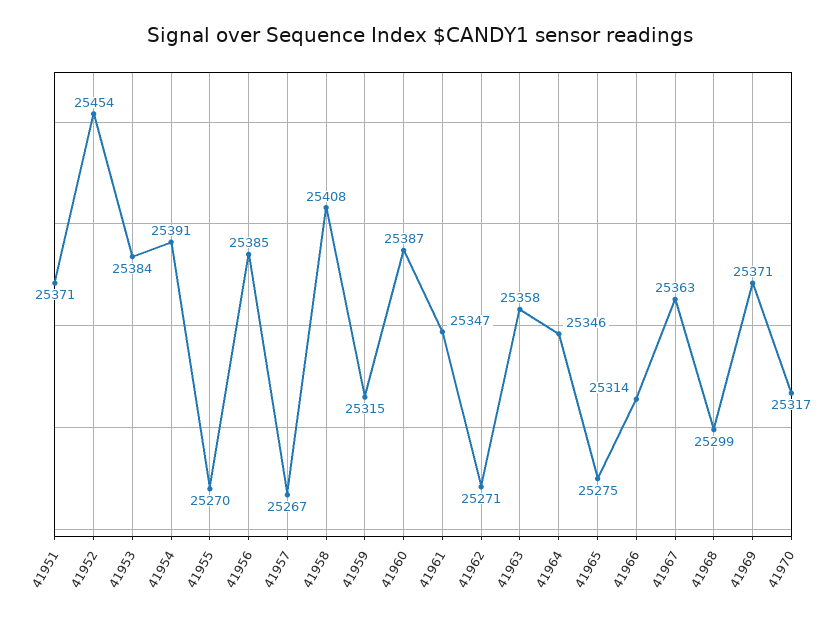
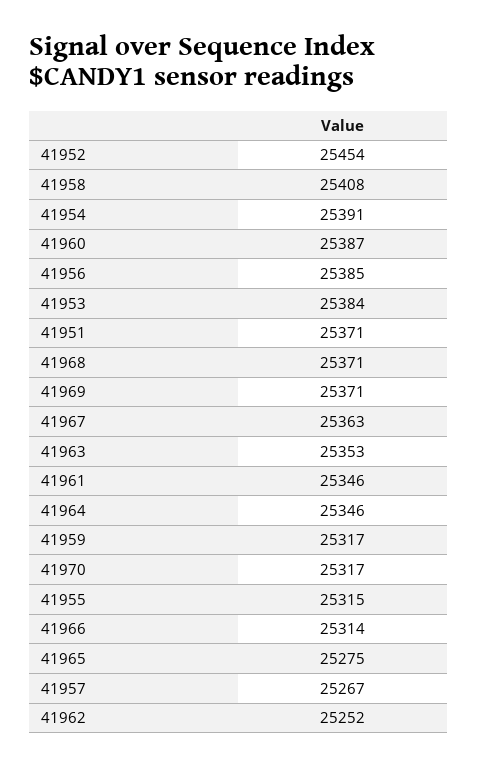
41955: 25270 -> 25315
41959: 25315 -> 25317
41961: 25347 -> 25346
41962: 25271 -> 25252
41963: 25358 -> 25353
41968: 25299 -> 25371

